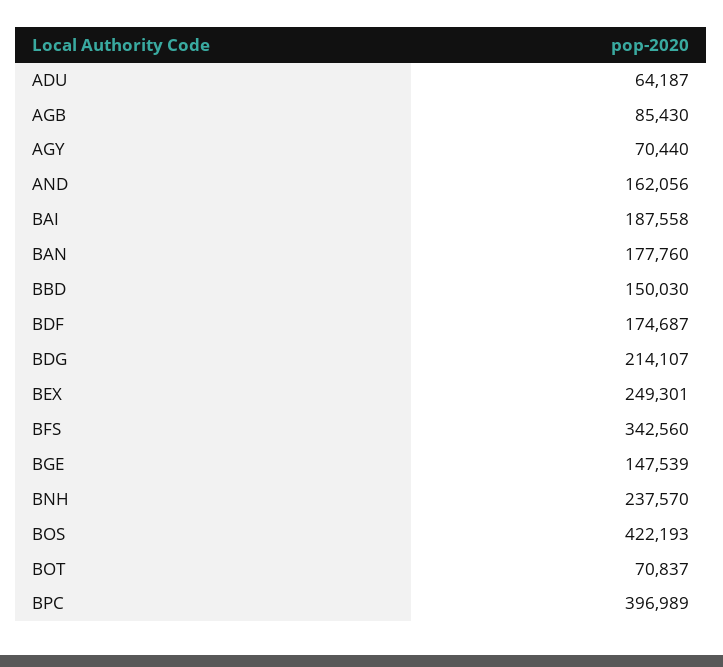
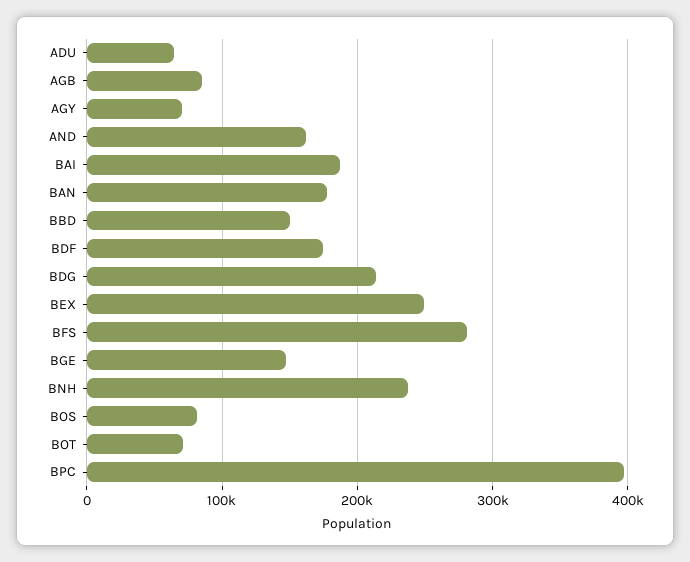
BFS: 342560 -> 280000
BOS: 422193 -> 80000

